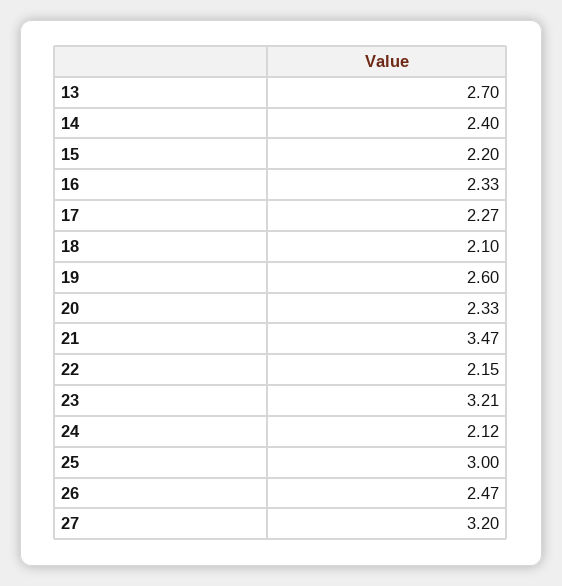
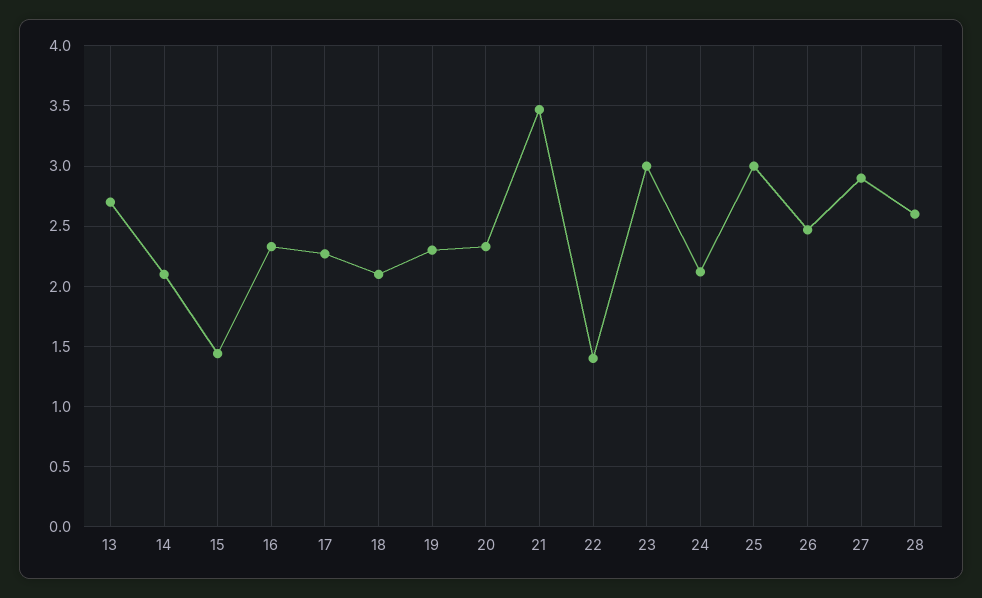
14: 2.4 -> 2.1
15: 2.2 -> 1.45
19: 2.6 -> 2.3
22: 2.15 -> 1.4
23: 3.21 -> 3
27: 3.2 -> 2.9
28: none -> 2.6

